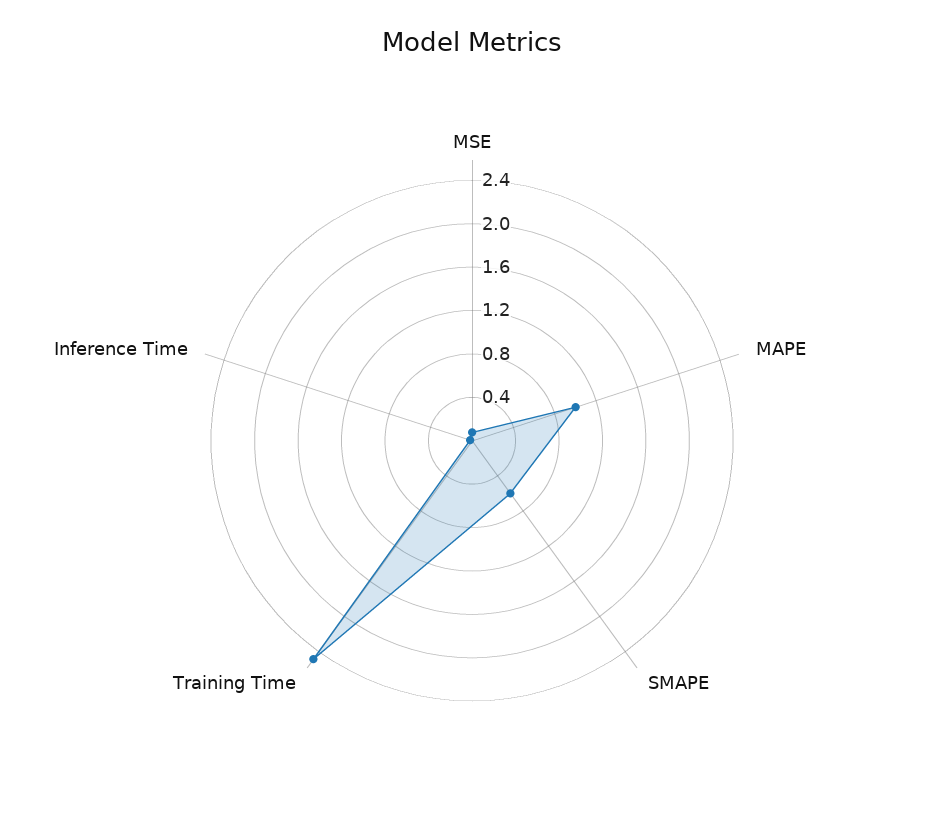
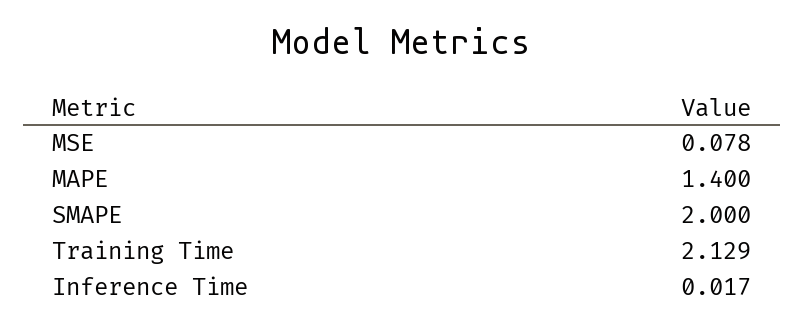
MAPE: 1 -> 1.4
SMAPE: 0.6 -> 2
Training Time: 2.5 -> 2.129

